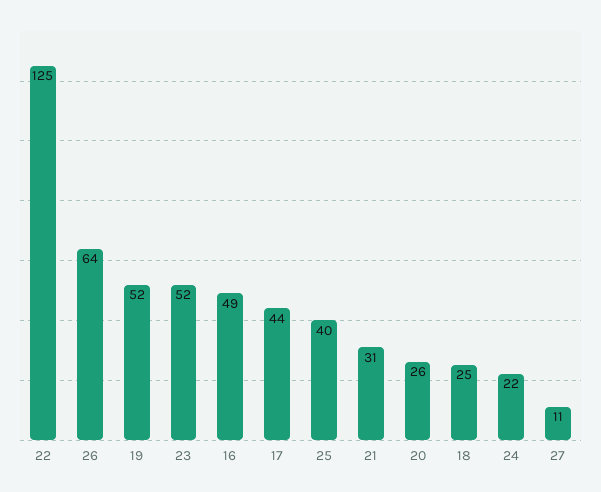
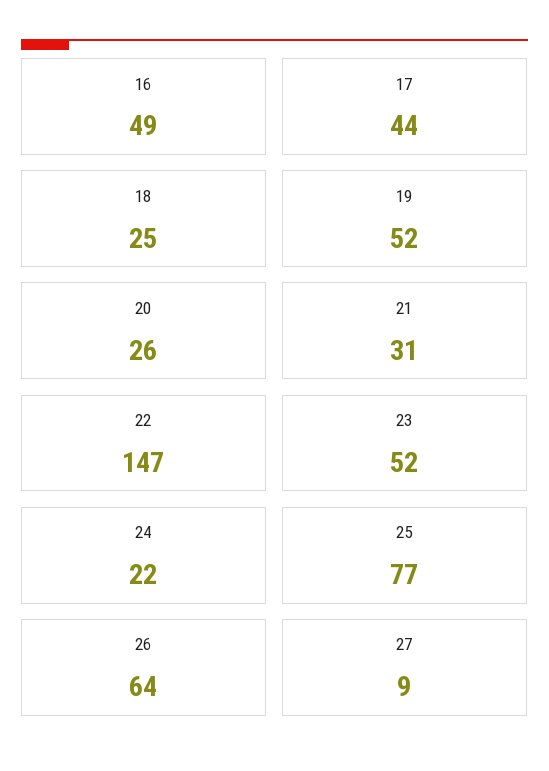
22: 125 -> 147
25: 40 -> 77
27: 11 -> 9

